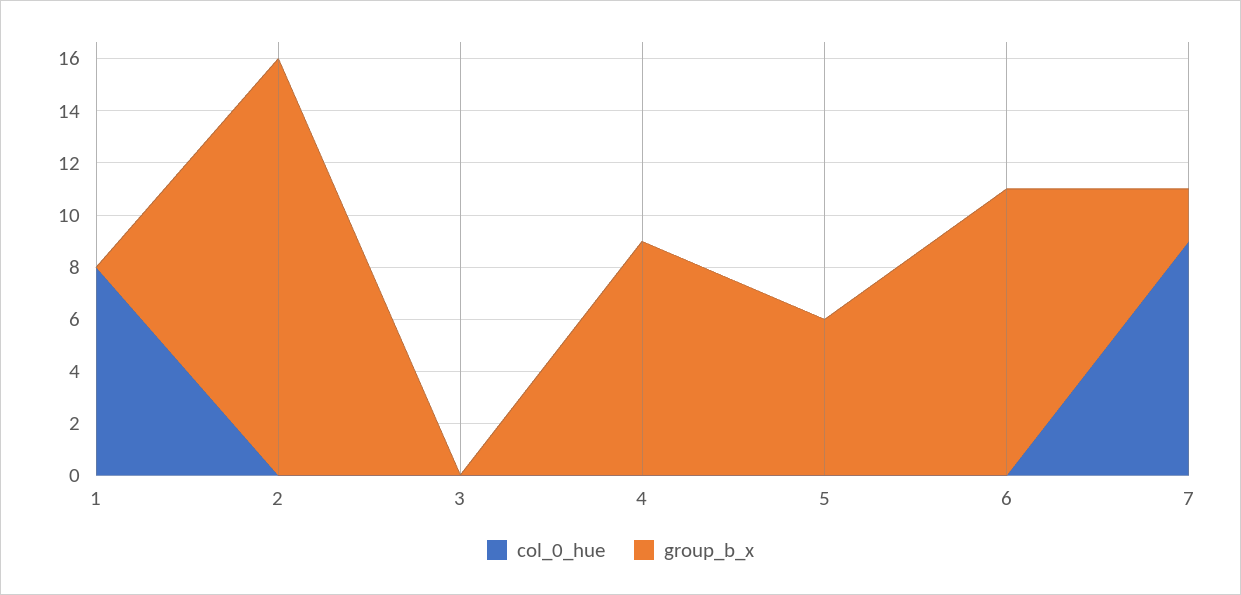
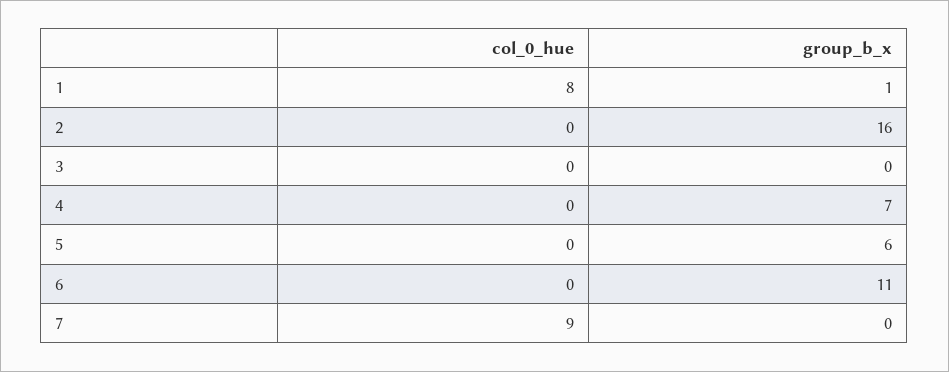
group_b_x, 1: 0 -> 1
group_b_x, 4: 9 -> 7
group_b_x, 7: 2 -> 0

